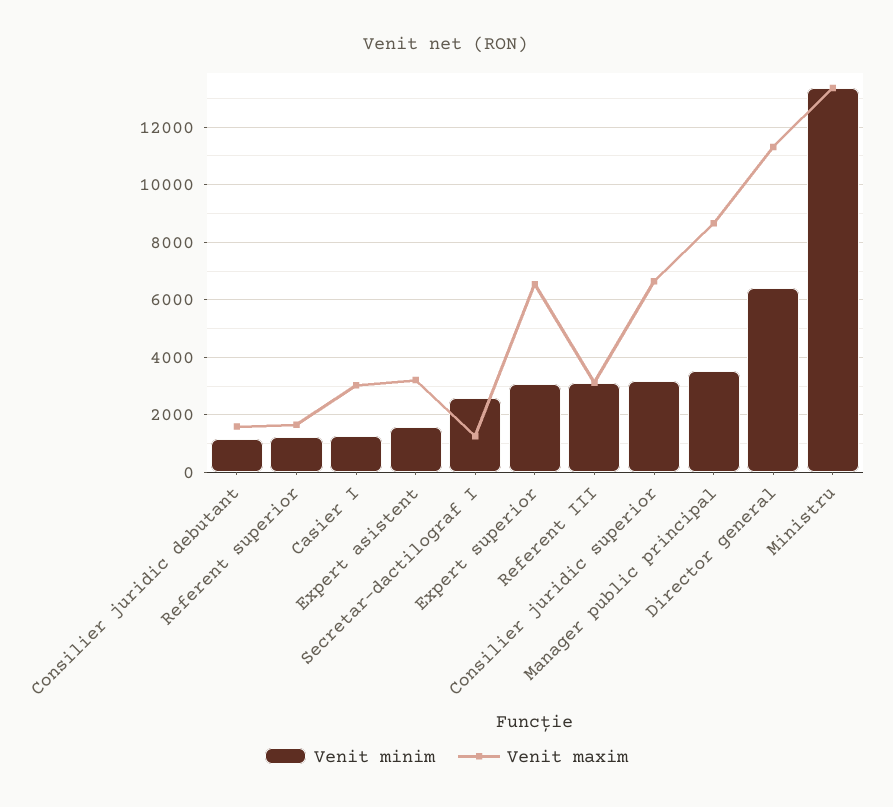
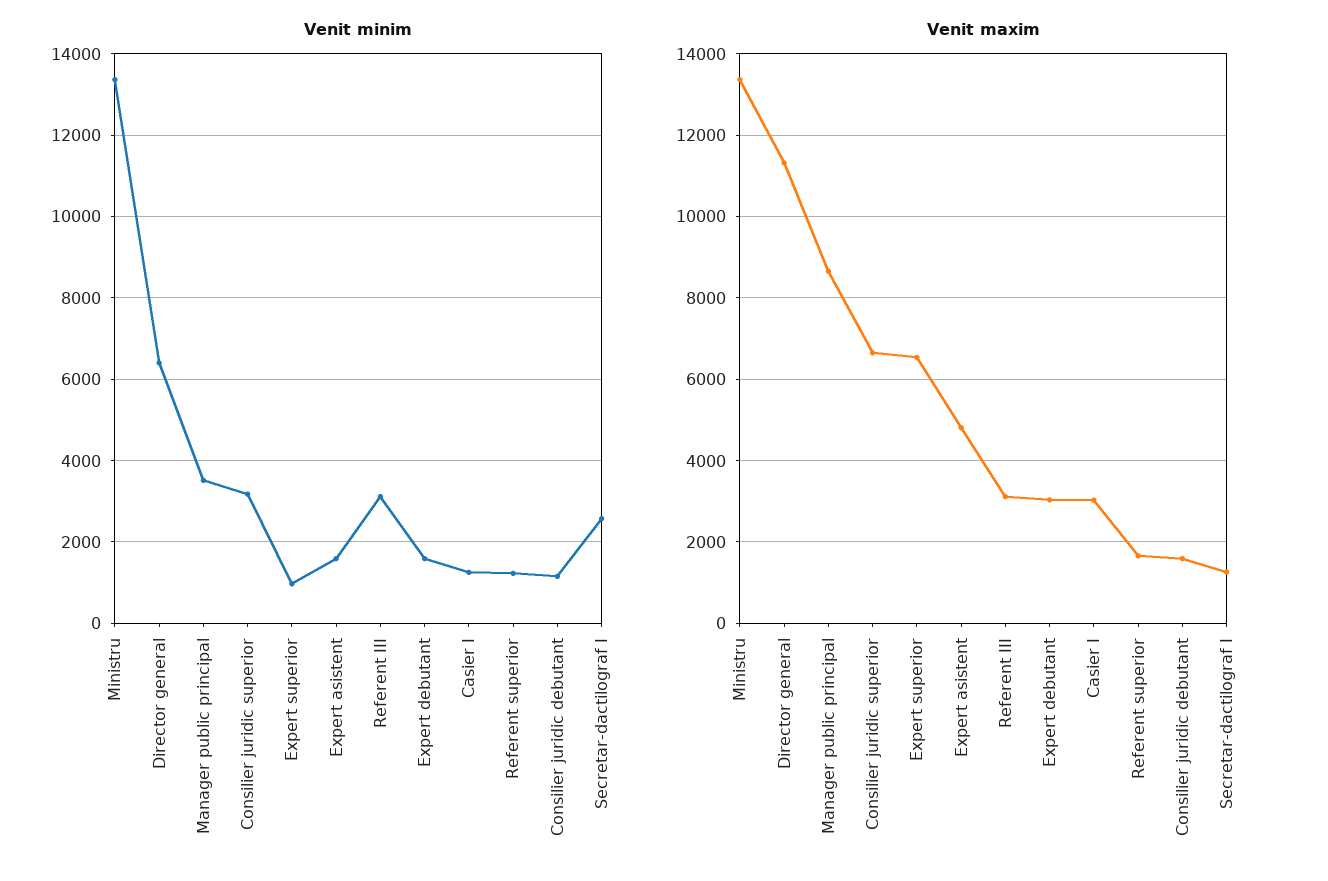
Venit maxim, Expert asistent: 3250 -> 4800
Venit minim, Expert superior: 3000 -> 1000
Venit minim, Expert debutant: none -> 1600
Venit maxim, Expert debutant: none -> 3000

